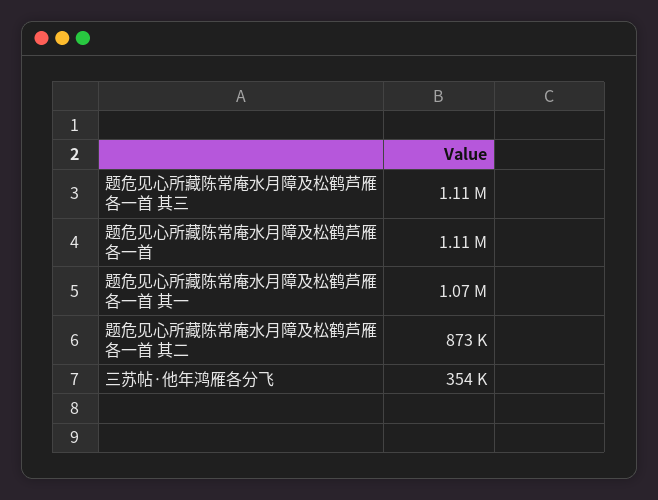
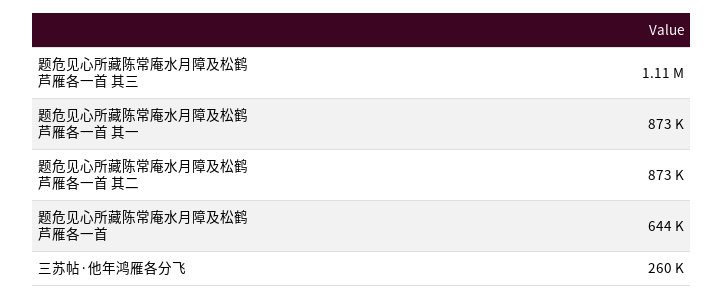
题危见心所藏陈常庵水月障及松鹤芦雁各一首: 1110000 -> 644000
题危见心所藏陈常庵水月障及松鹤芦雁各一首 其一: 1070000 -> 873000
三苏帖·他年鸿雁各分飞: 354000 -> 260000

